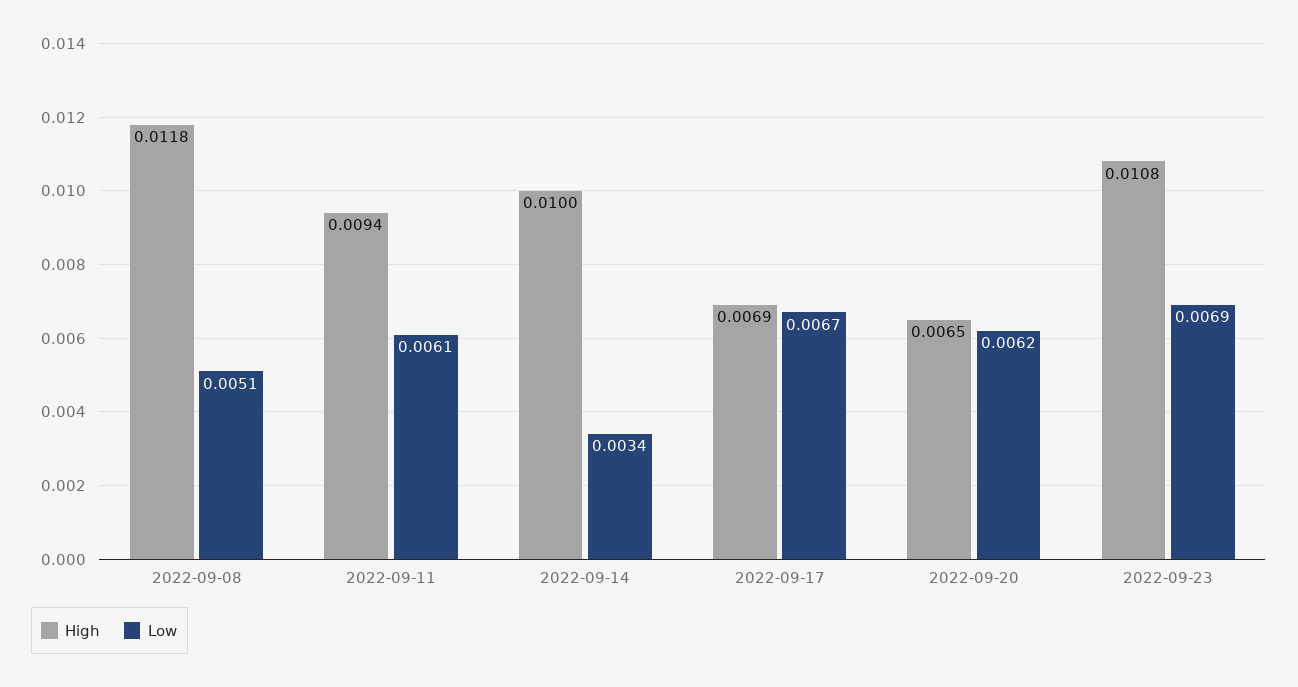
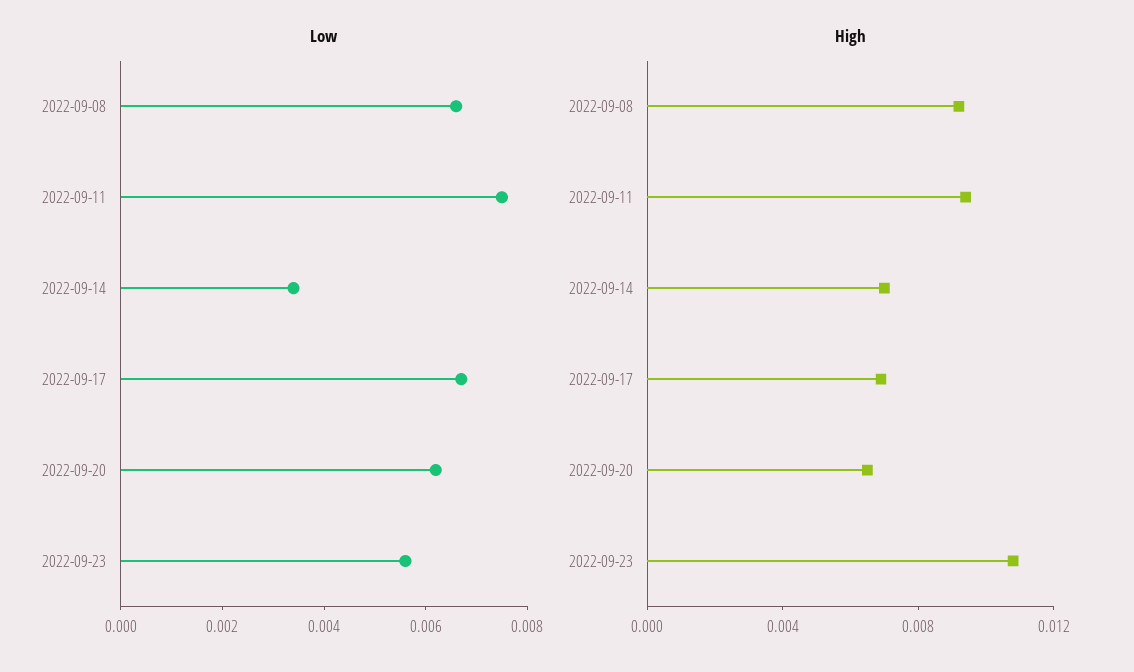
High, 2022-09-08: 0.0118 -> 0.009
Low, 2022-09-08: 0.0051 -> 0.0065
Low, 2022-09-11: 0.0061 -> 0.0075
High, 2022-09-14: 0.01 -> 0.007
Low, 2022-09-23: 0.0069 -> 0.0055

